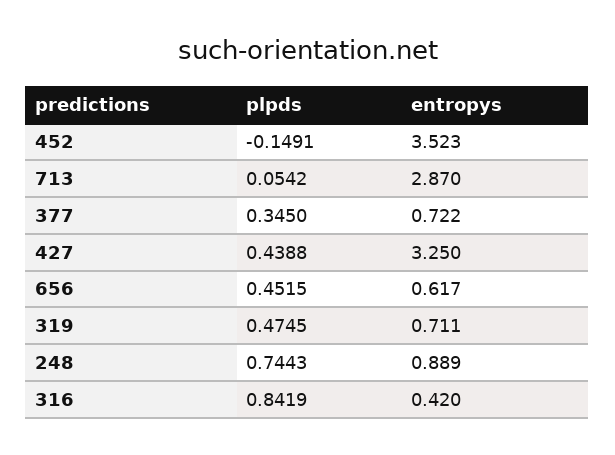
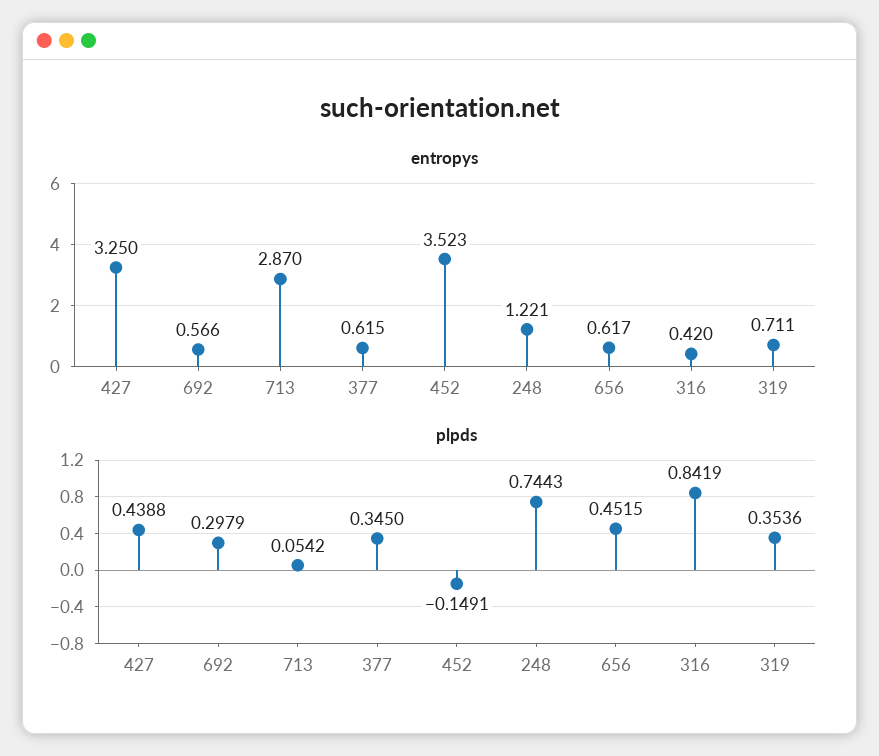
entropys, 377: 0.722 -> 0.615
plpds, 319: 0.4745 -> 0.3536
entropys, 248: 0.889 -> 1.221
entropys, 692: none -> 0.566
plpds, 692: none -> 0.2979

